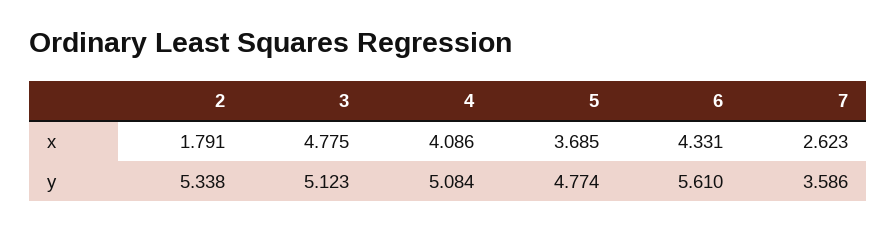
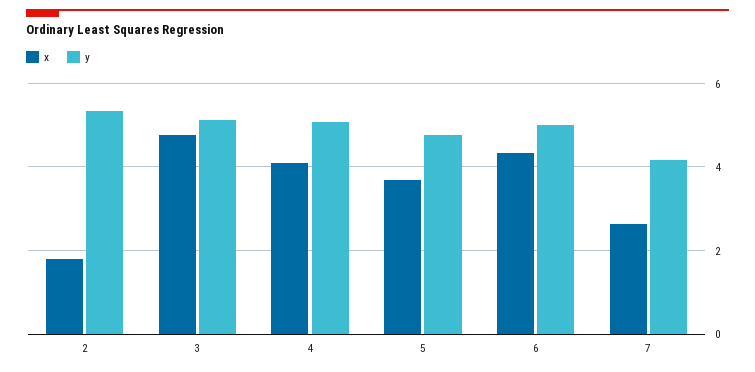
y, 6: 5.61 -> 5
y, 7: 3.586 -> 4.2

